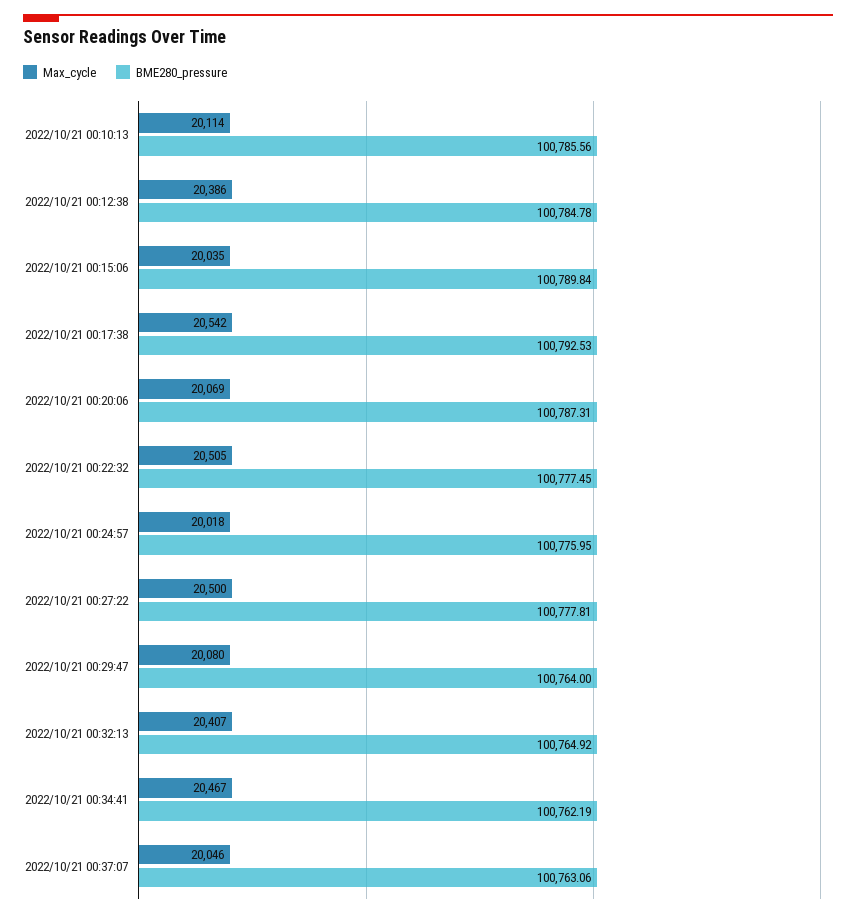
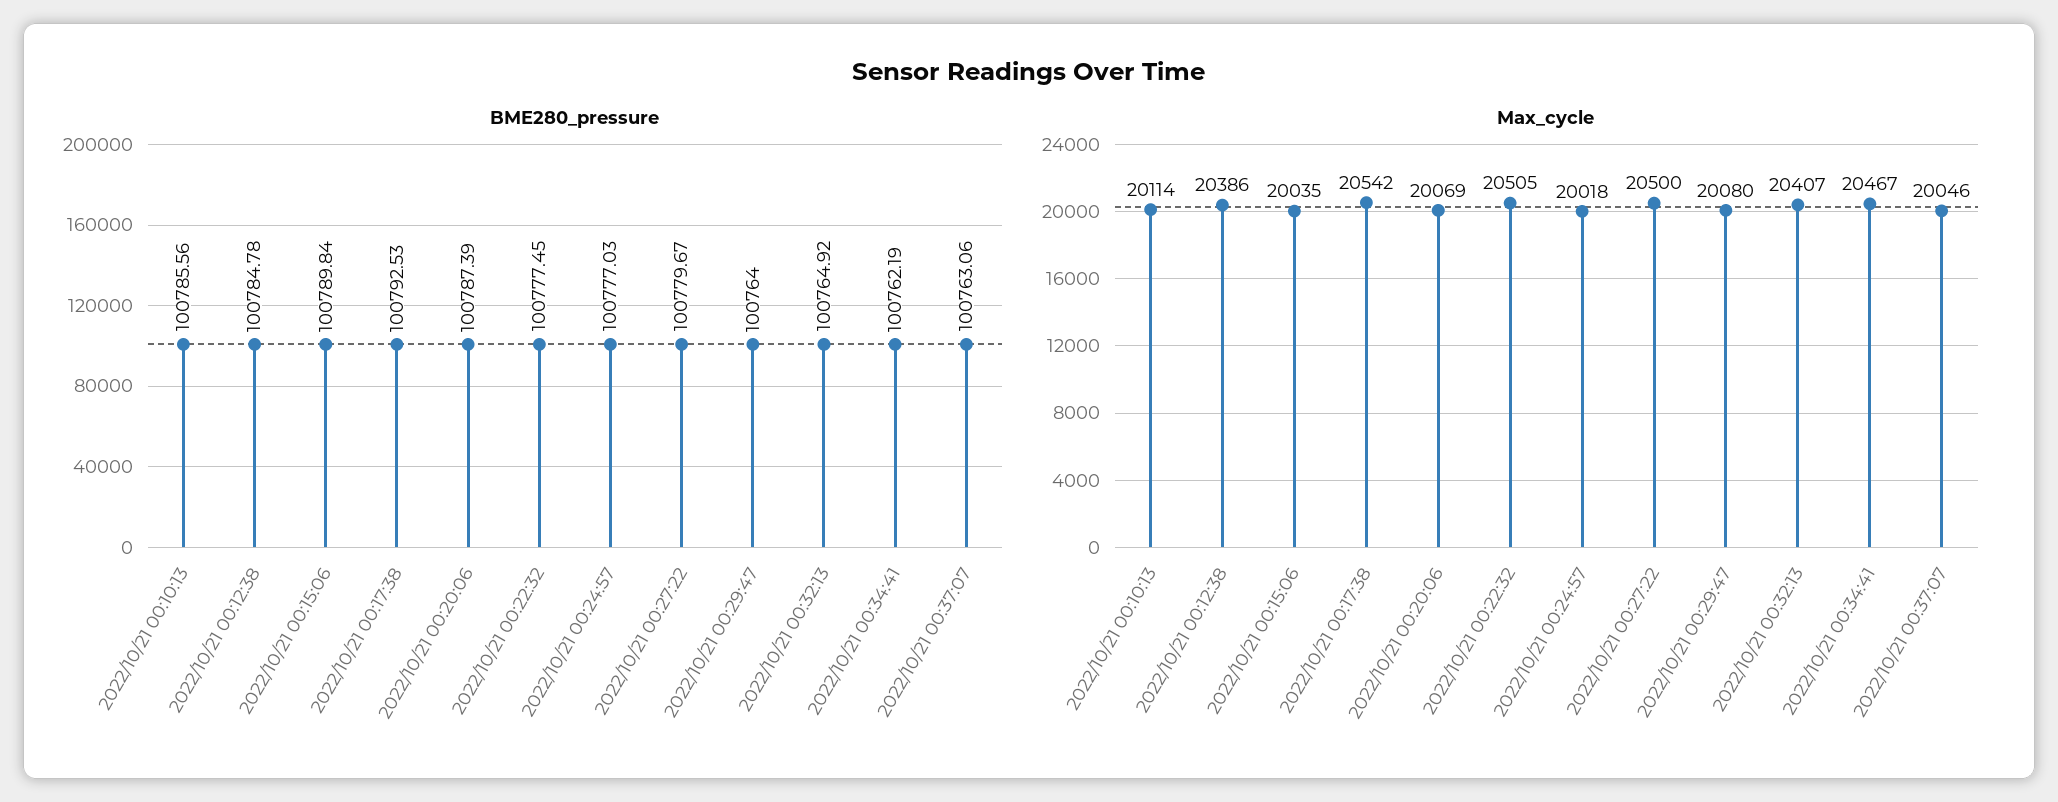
BME280_pressure, 2022/10/21 00:20:06: 100787.31 -> 100787.39
BME280_pressure, 2022/10/21 00:24:57: 100775.95 -> 100777.03
BME280_pressure, 2022/10/21 00:27:22: 100777.81 -> 100779.67

